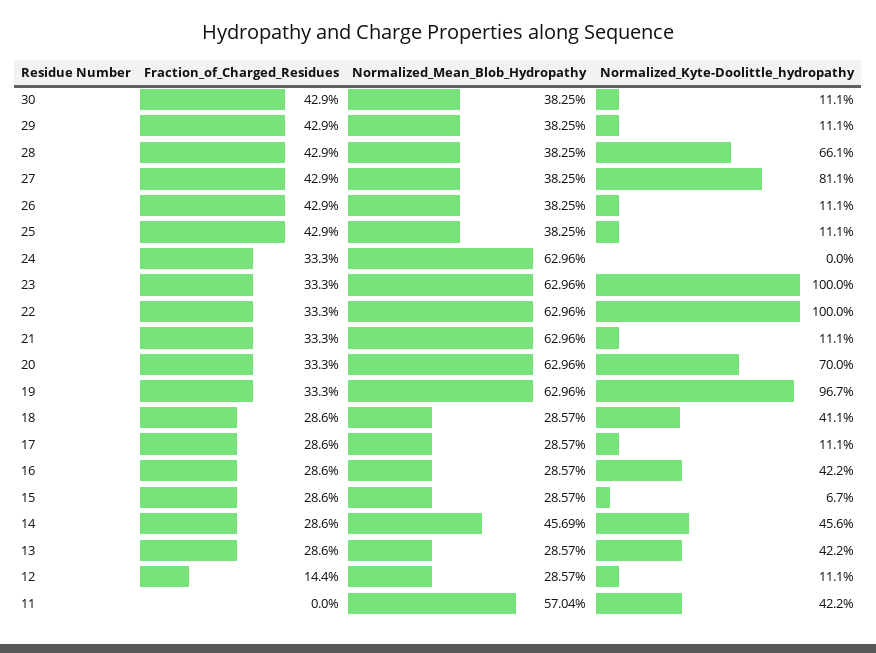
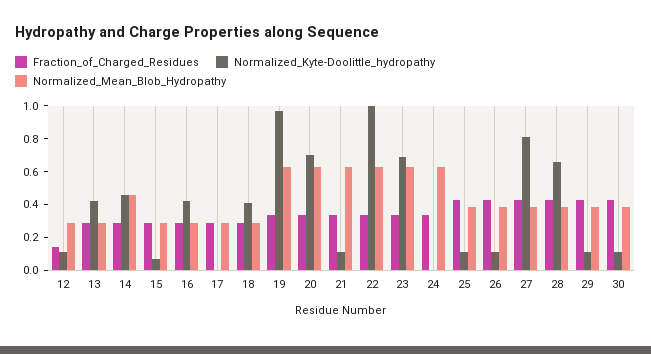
Normalized_Kyte-Doolittle_hydropathy, 23: 1 -> 0.7
Normalized_Kyte-Doolittle_hydropathy, 17: 0.111 -> 0
Fraction_of_Charged_Residues, 11: 0 -> none
Normalized_Mean_Blob_Hydropathy, 11: 0.5704 -> none
Normalized_Kyte-Doolittle_hydropathy, 11: 0.422 -> none

